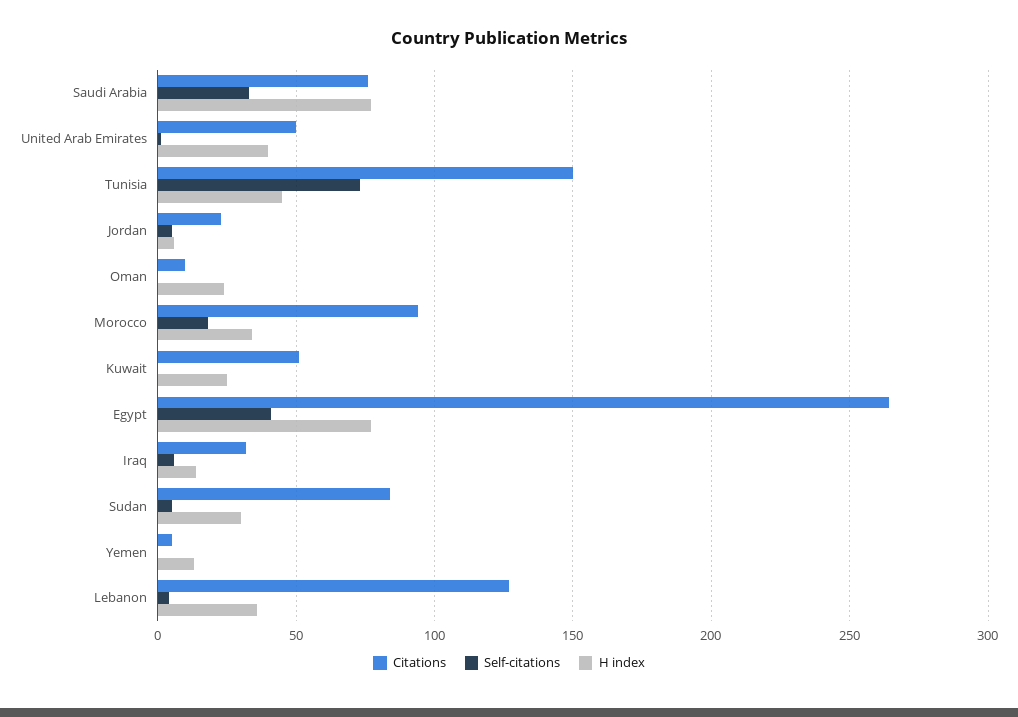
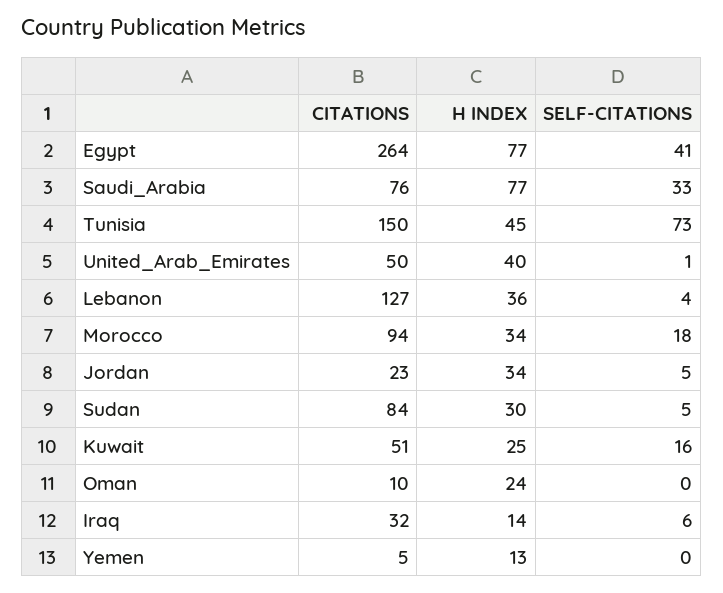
H index, Jordan: 5 -> 34
Self-citations, Kuwait: 0 -> 16

